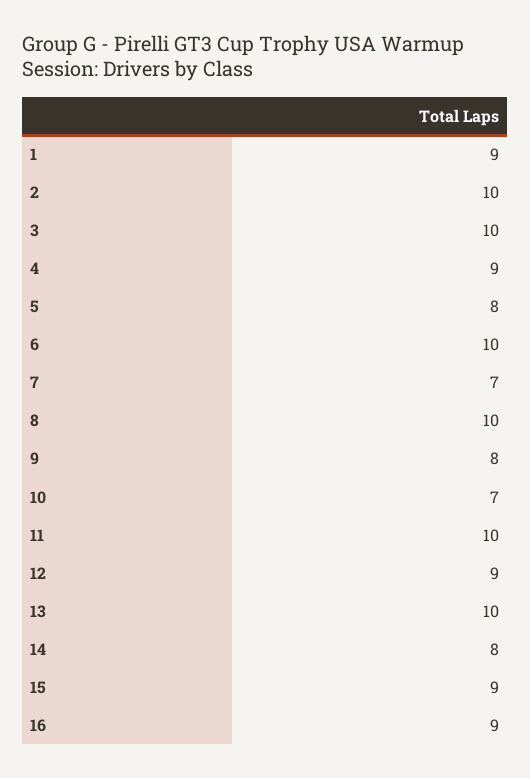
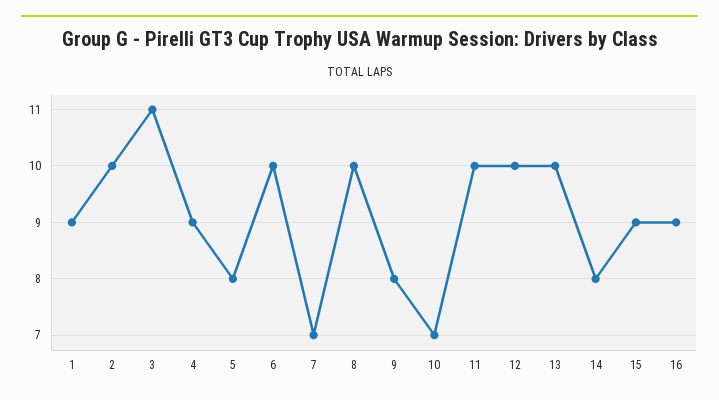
3: 10 -> 11
12: 9 -> 10

